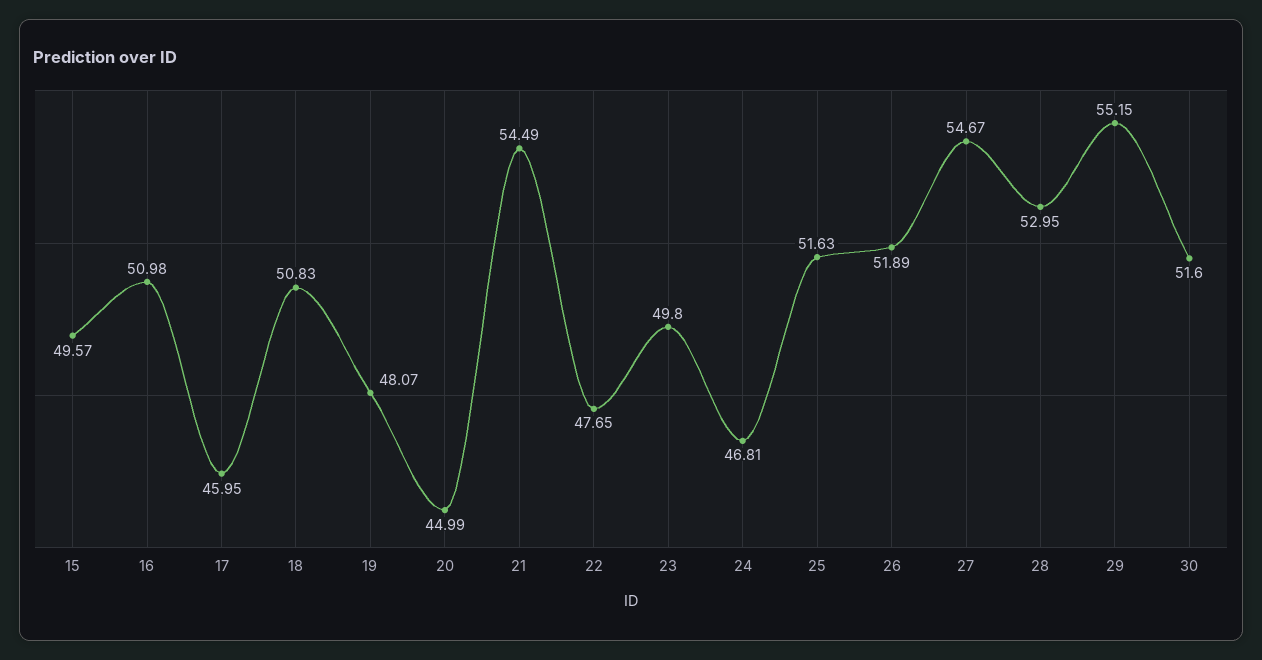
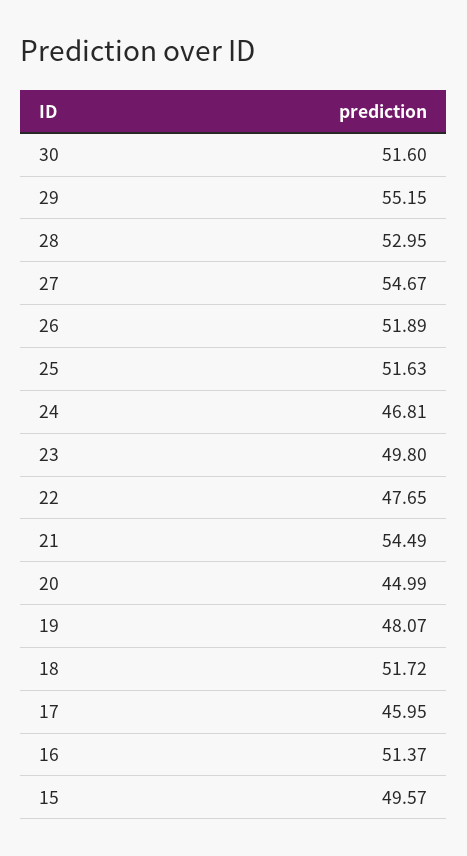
16: 50.98 -> 51.37
18: 50.83 -> 51.72

